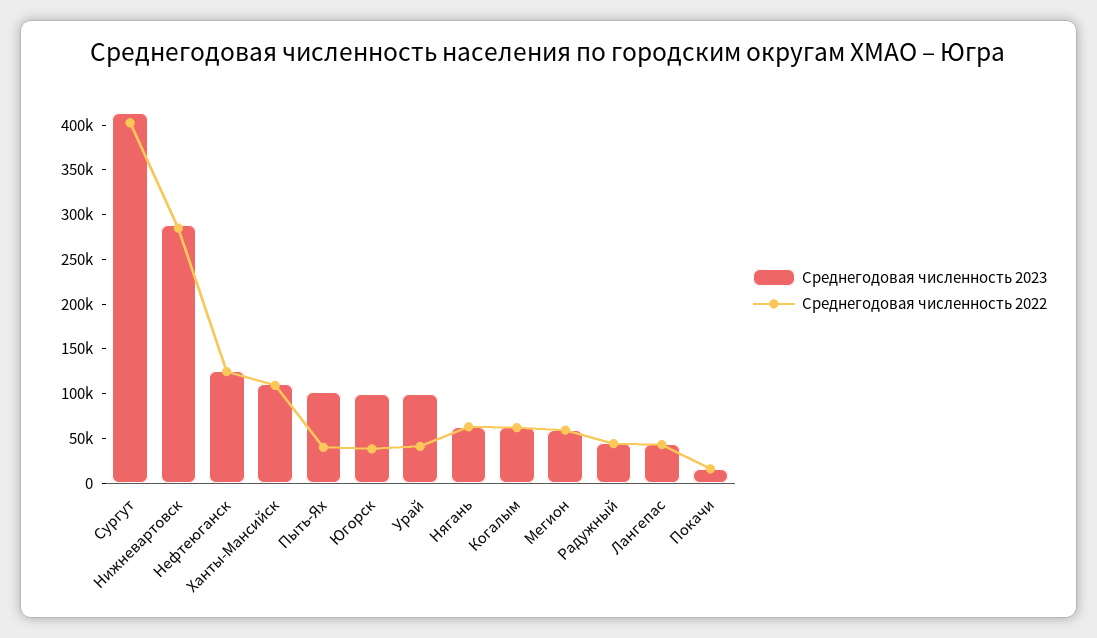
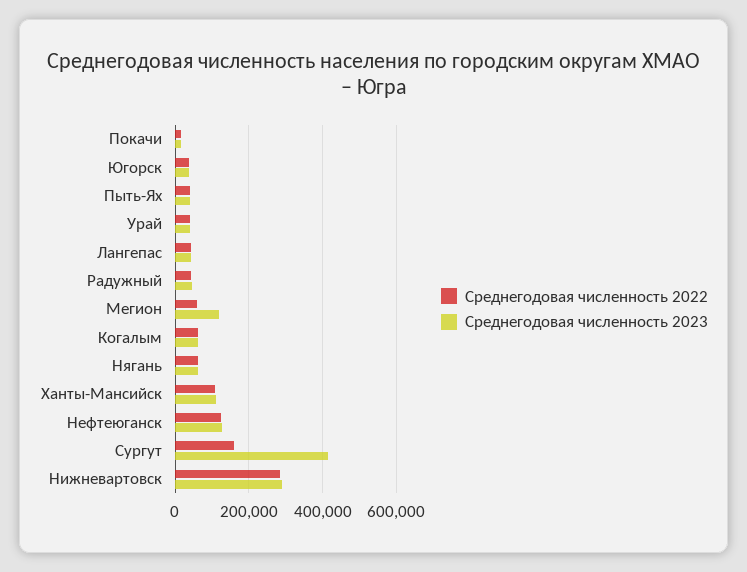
Среднегодовая численность 2022, Сургут: 400000 -> 160000
Среднегодовая численность 2023, Пыть-Ях: 100000 -> 40000
Среднегодовая численность 2023, Югорск: 100000 -> 40000
Среднегодовая численность 2023, Урай: 100000 -> 40000
Среднегодовая численность 2023, Мегион: 60000 -> 120000

